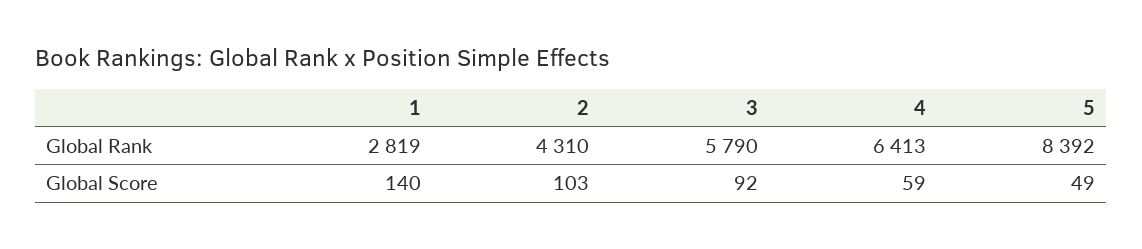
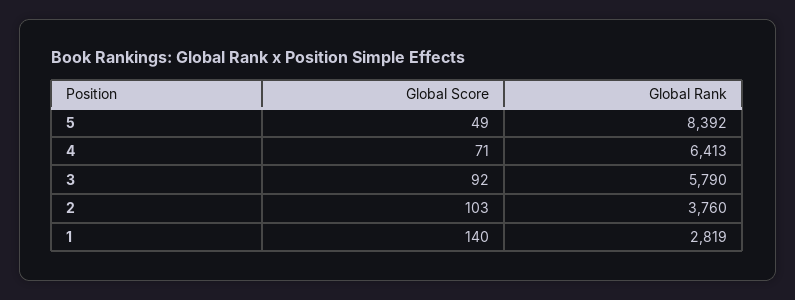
2, Global Rank: 4310 -> 3760
4, Global Score: 59 -> 71

